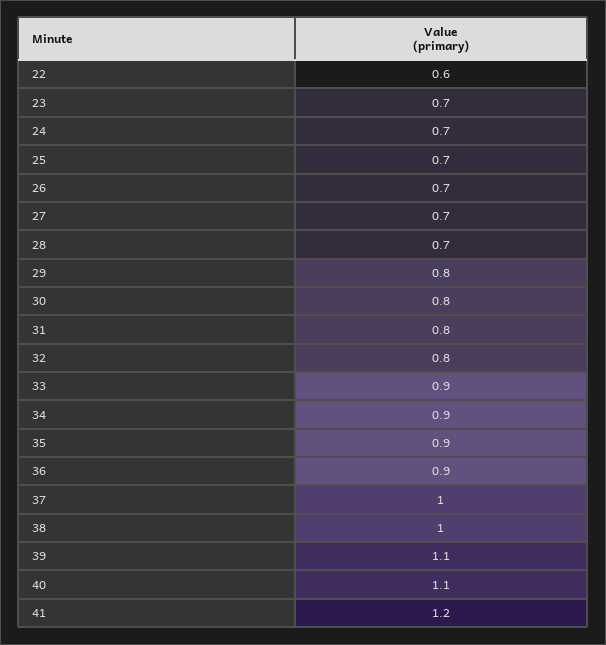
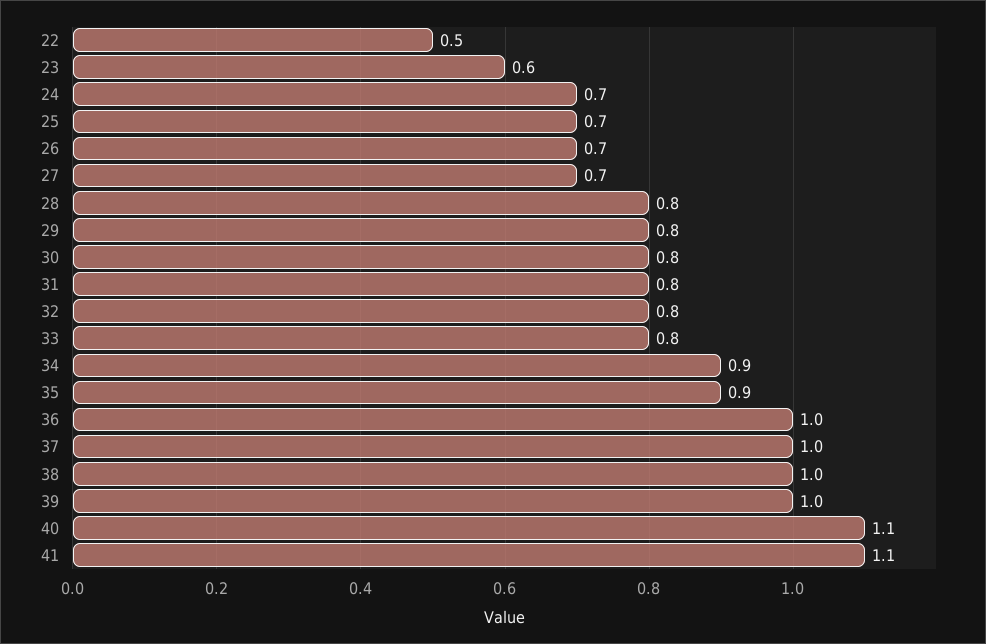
22: 0.6 -> 0.5
23: 0.7 -> 0.6
28: 0.7 -> 0.8
33: 0.9 -> 0.8
36: 0.9 -> 1
39: 1.1 -> 1
41: 1.2 -> 1.1

